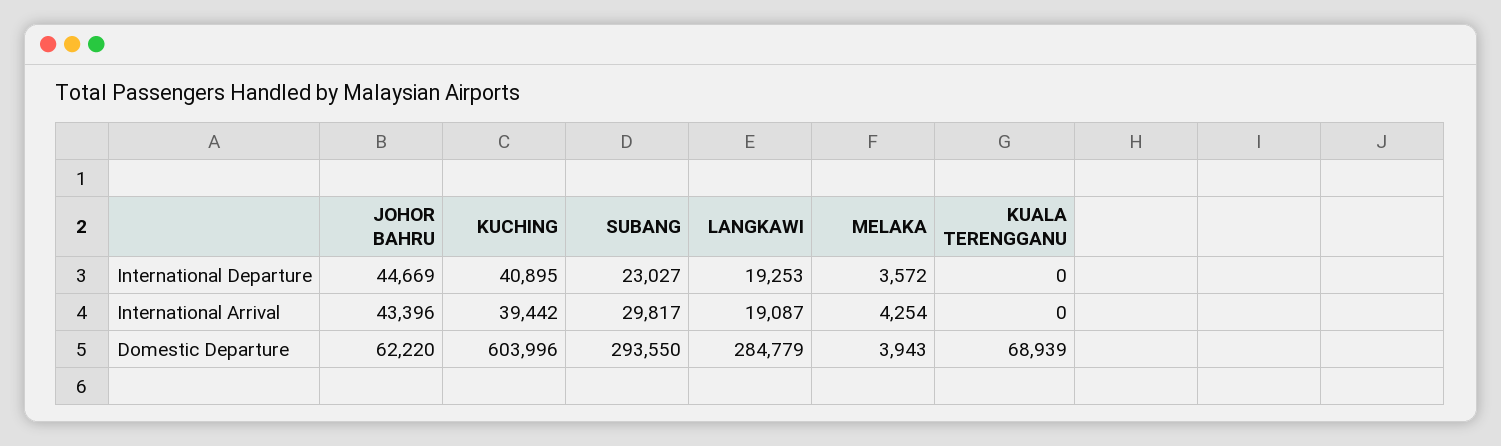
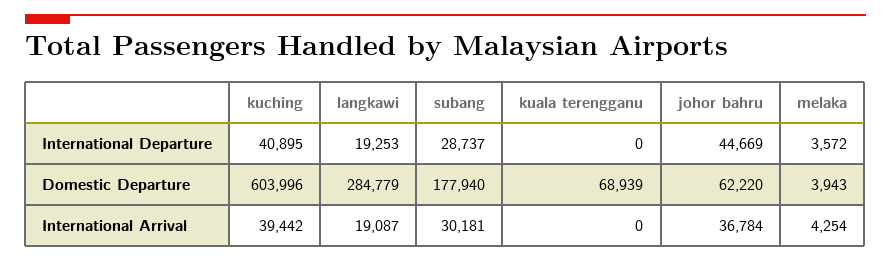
SUBANG, International Departure: 23027 -> 28737
JOHOR BAHRU, International Arrival: 43396 -> 36784
SUBANG, International Arrival: 29817 -> 30181
SUBANG, Domestic Departure: 293550 -> 177940

